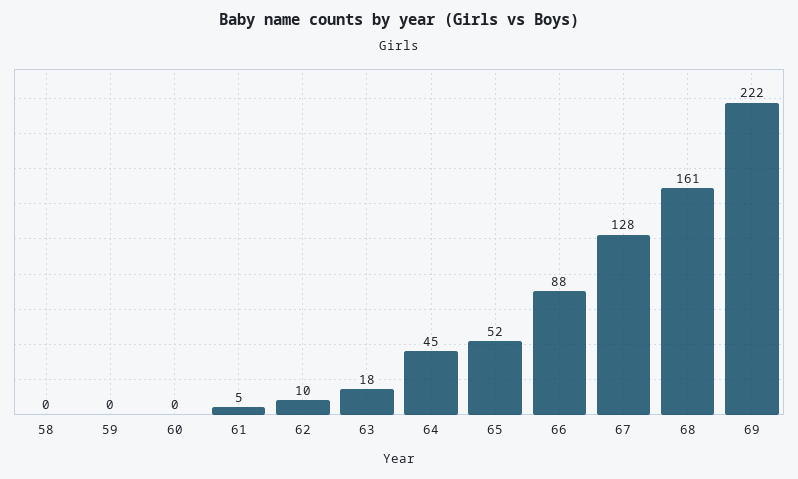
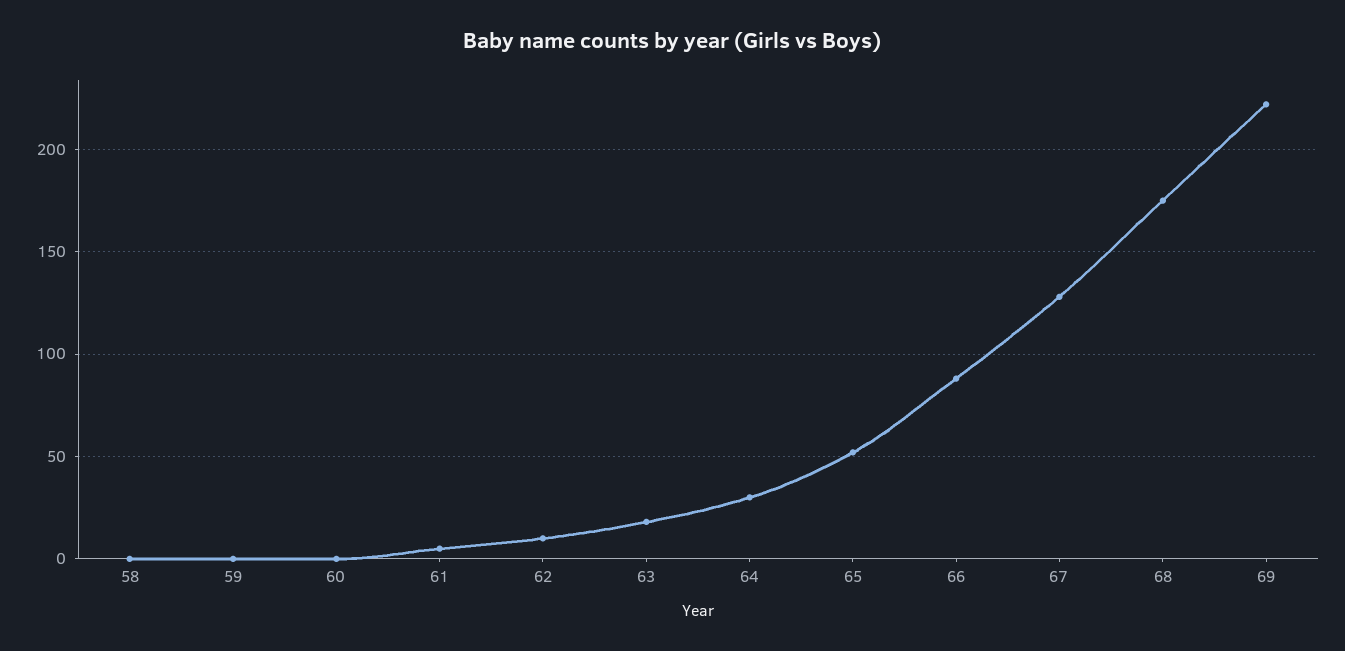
64: 45 -> 30
68: 161 -> 175

